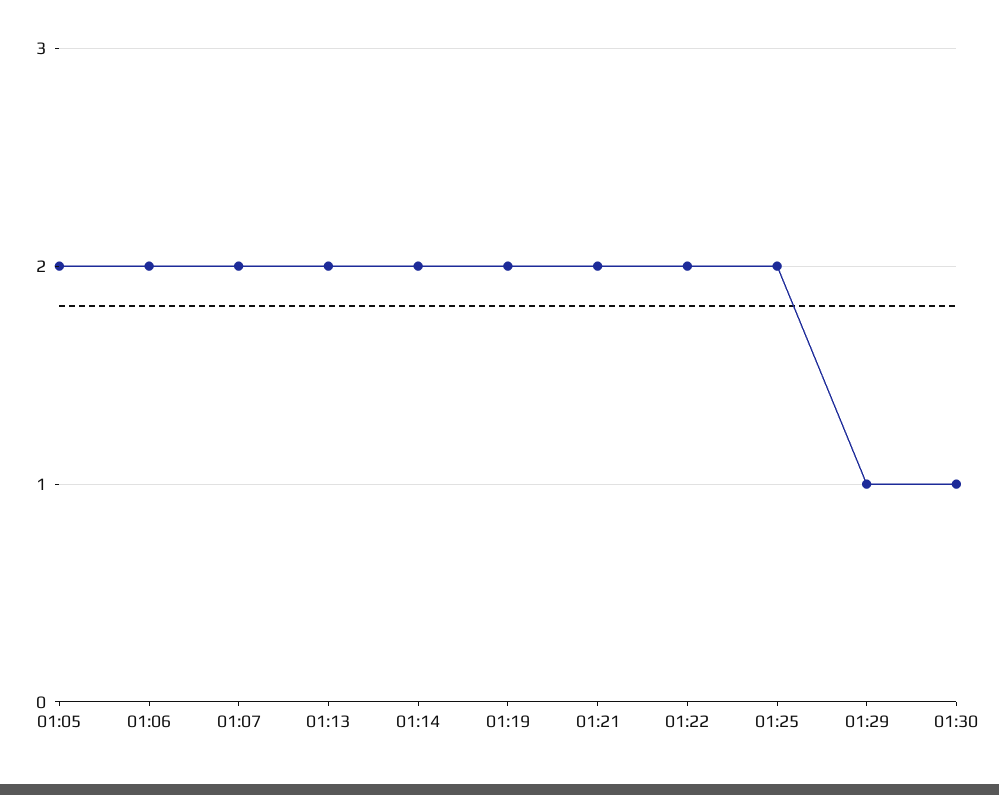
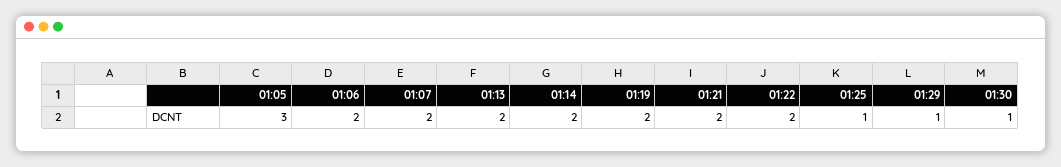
01:05: 2 -> 3
01:25: 2 -> 1

